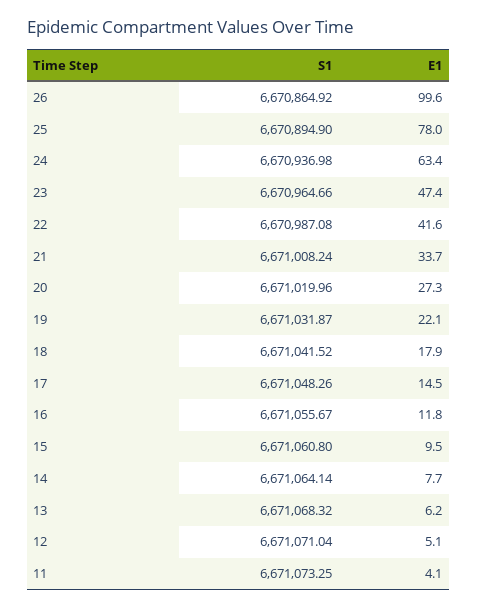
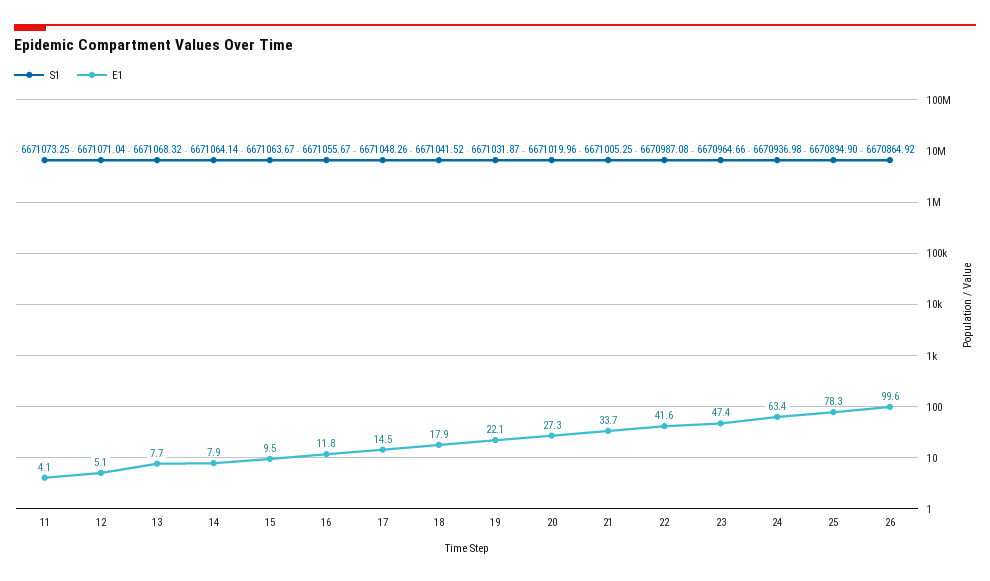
E1, 25: 78 -> 78.3
S1, 21: 6671008.24 -> 6671005.25
S1, 15: 6671060.8 -> 6671063.67
E1, 14: 7.7 -> 7.9
E1, 13: 6.2 -> 7.7

